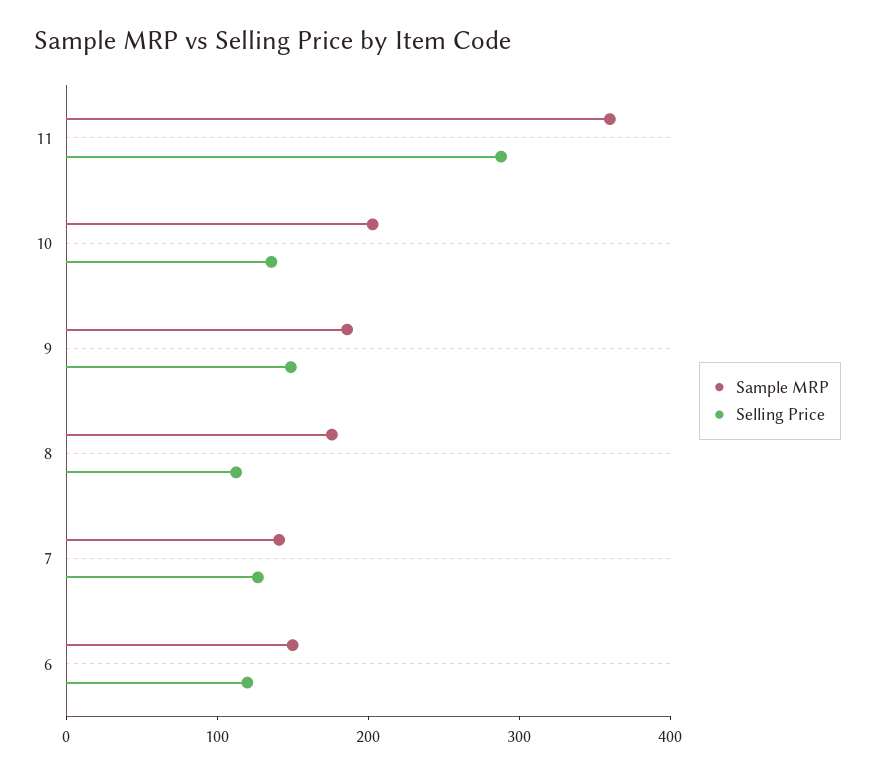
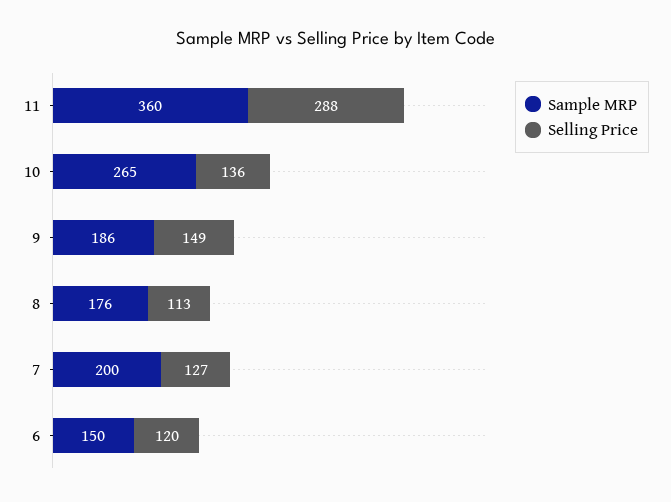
Sample MRP, 10: 200 -> 265
Sample MRP, 7: 140 -> 200

